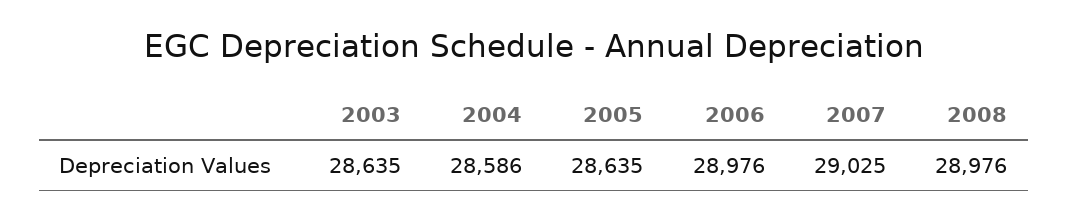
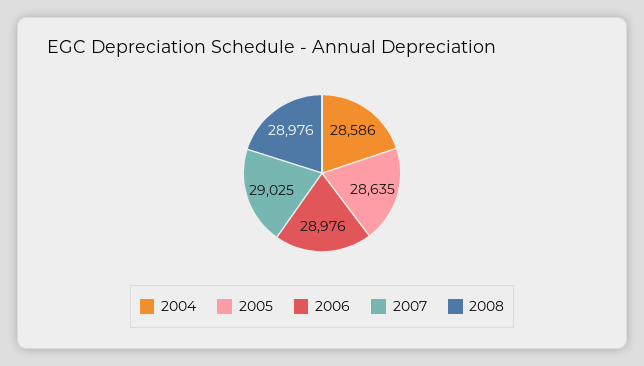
2003: 28635 -> none

